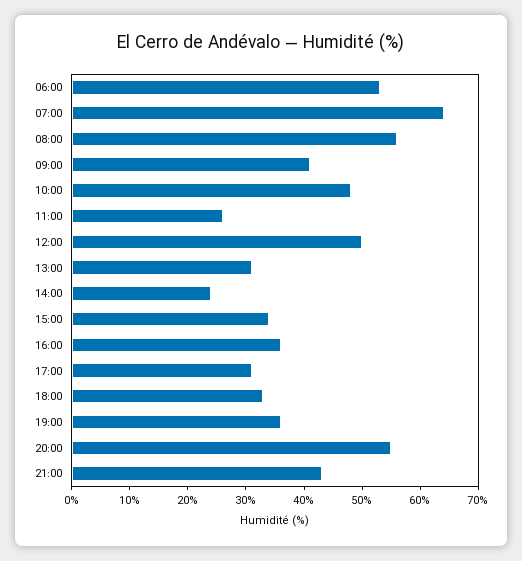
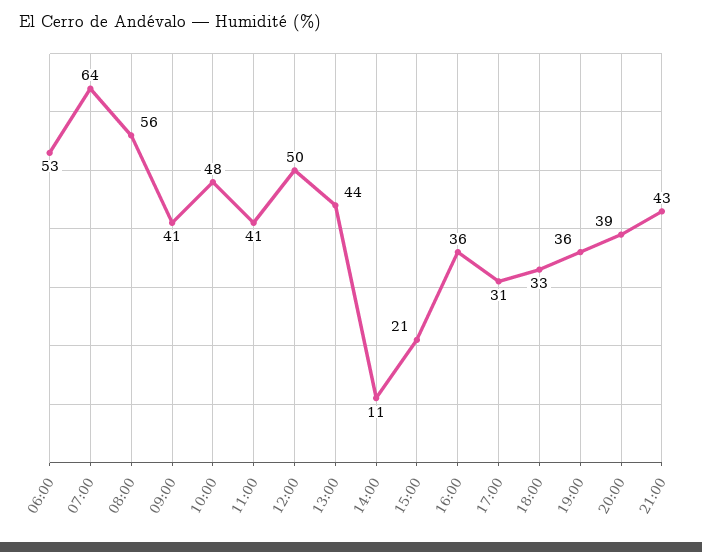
11:00: 25 -> 41
13:00: 30 -> 44
14:00: 25 -> 11
15:00: 35 -> 21
20:00: 55 -> 39

